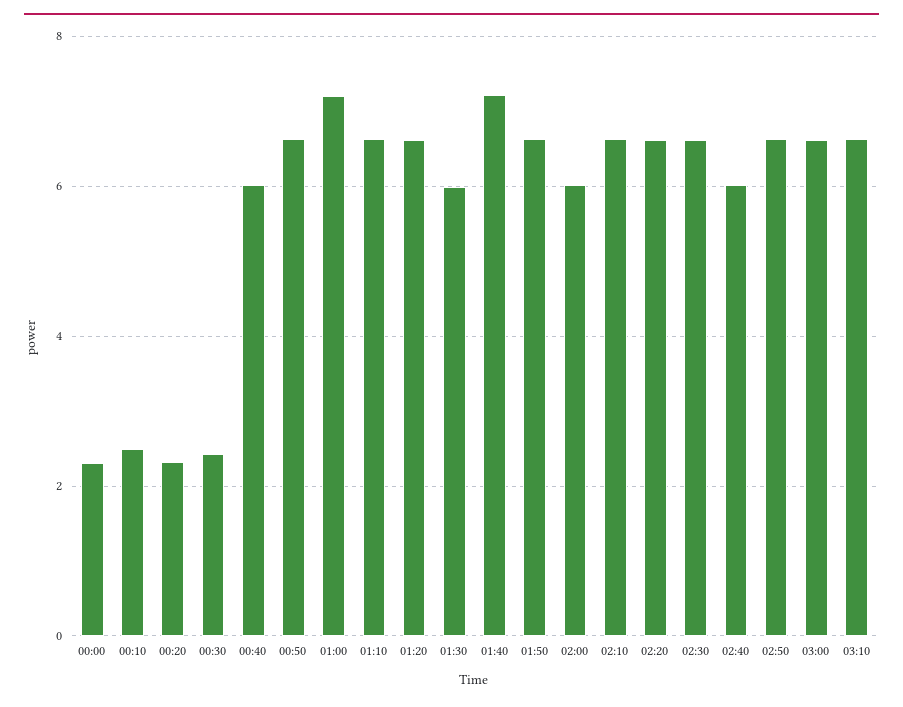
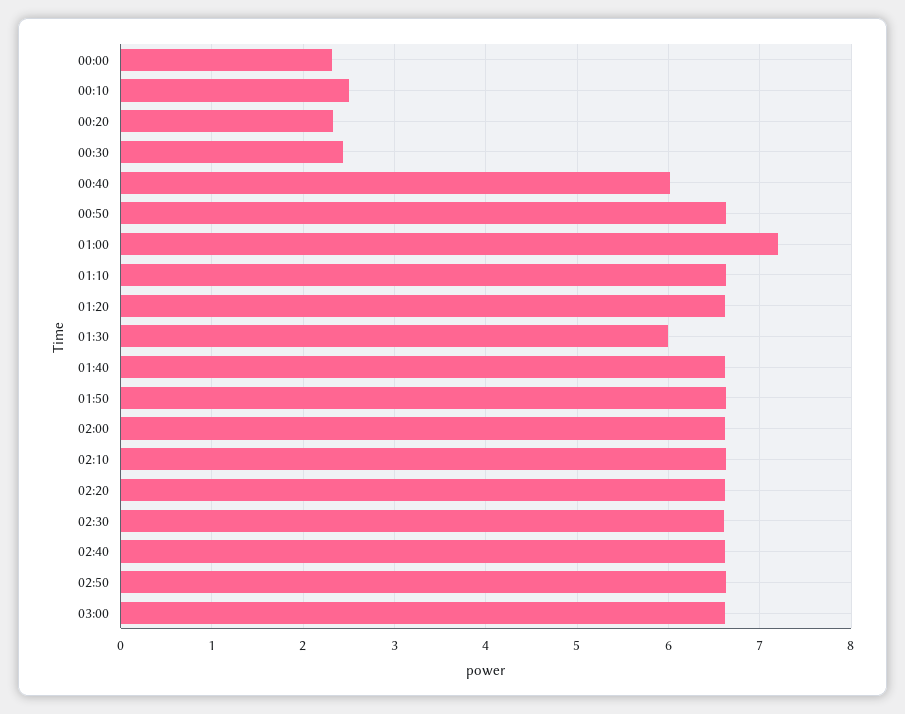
01:40: 7.2 -> 6.6
02:00: 6 -> 6.6
02:40: 6 -> 6.6
03:10: 6.6 -> none

